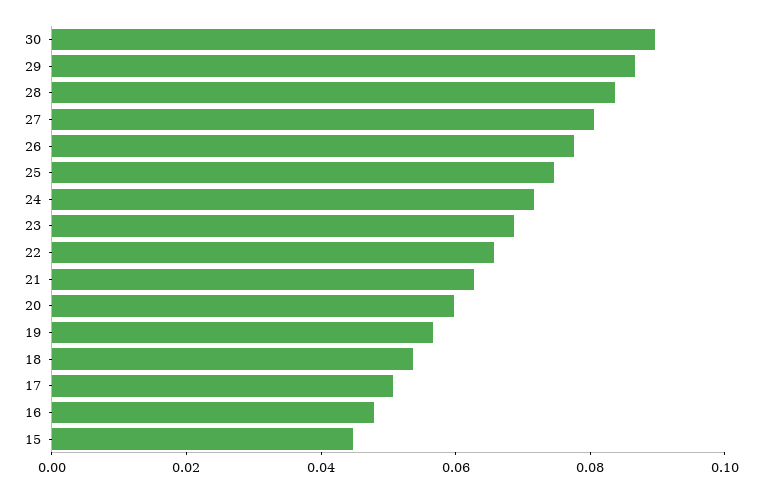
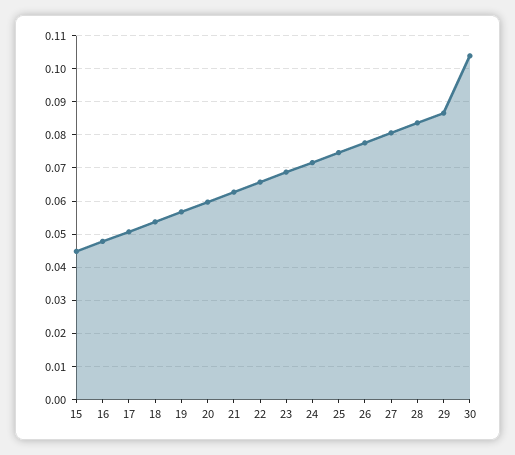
30: 0.09 -> 0.104

